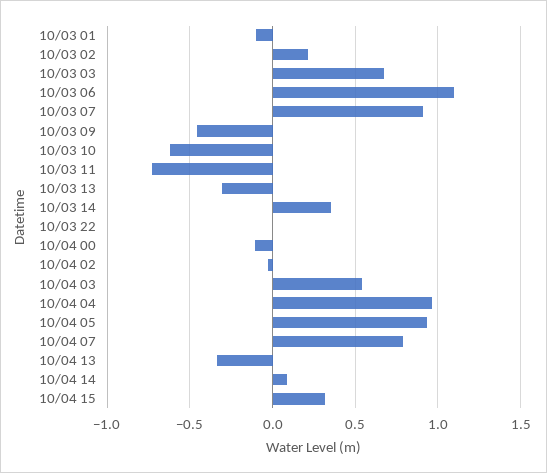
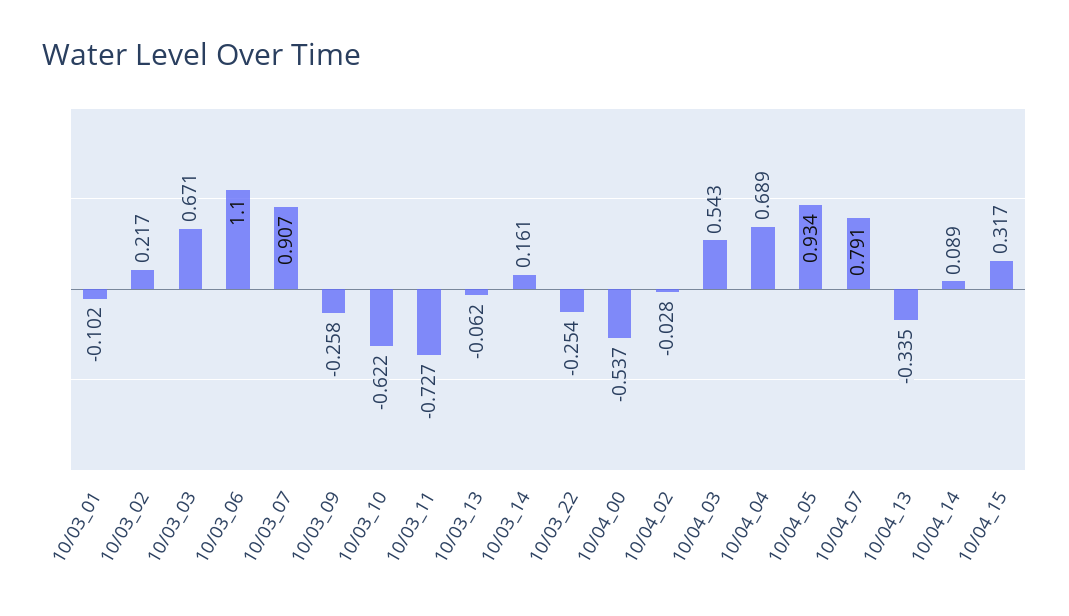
10/03 09: -0.45 -> -0.258
10/03 13: -0.3 -> -0.062
10/03 14: 0.35 -> 0.161
10/03 22: 0 -> -0.254
10/04 00: -0.1 -> -0.537
10/04 04: 0.95 -> 0.689

